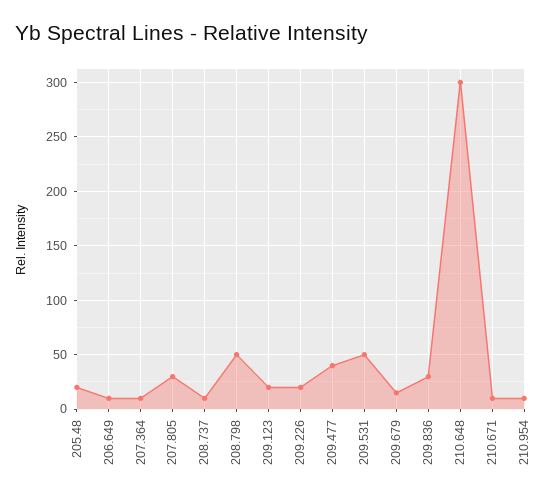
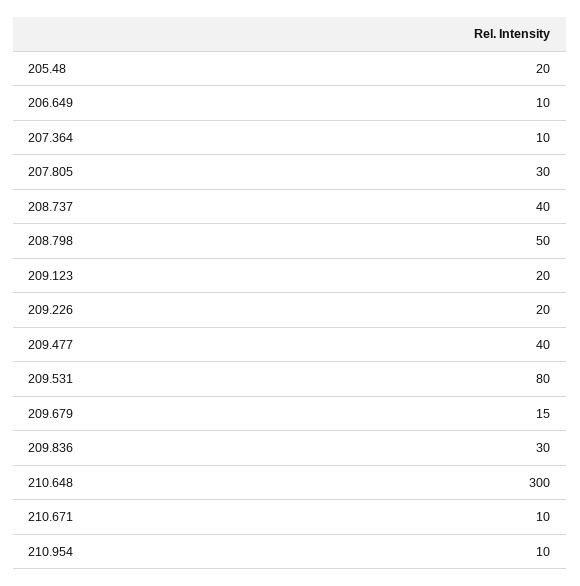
208.737: 10 -> 40
209.531: 50 -> 80

